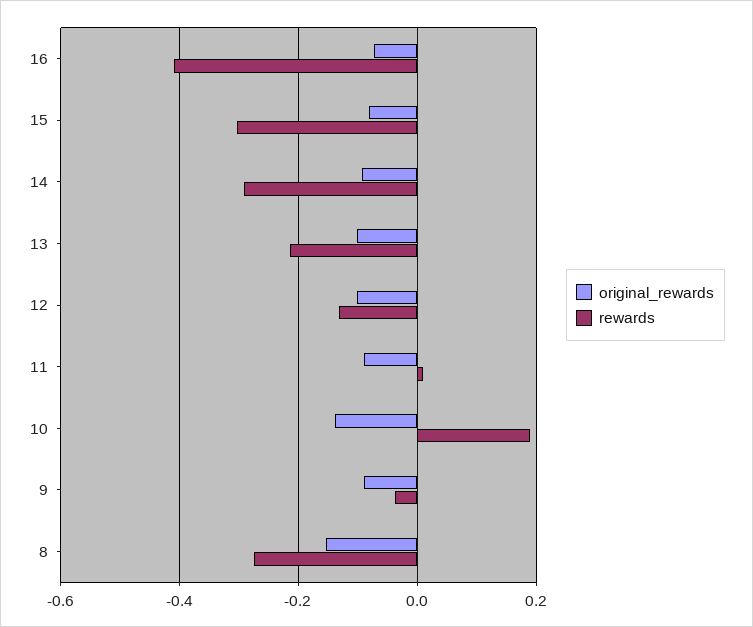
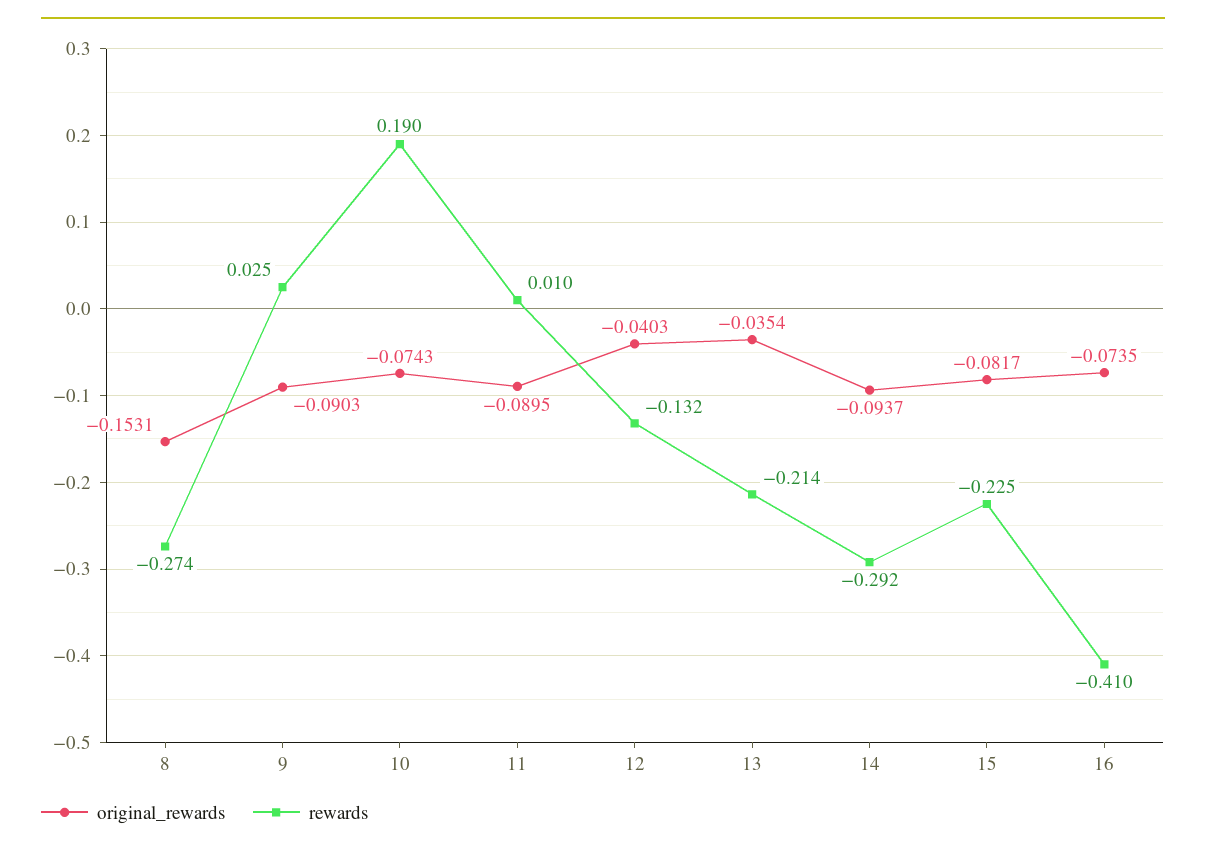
rewards, 15: -0.3 -> -0.225
original_rewards, 13: -0.1 -> -0.0354
original_rewards, 12: -0.1 -> -0.0403
original_rewards, 10: -0.14 -> -0.0743
rewards, 9: -0.04 -> 0.025

